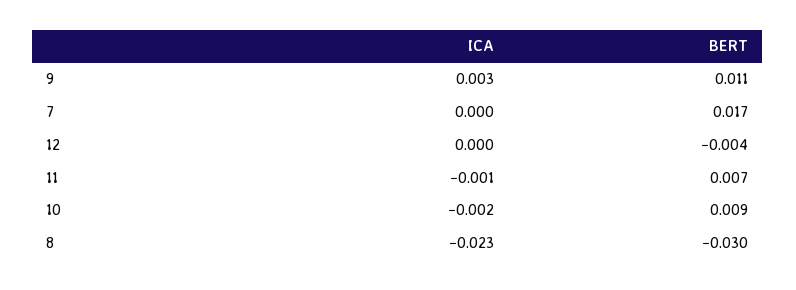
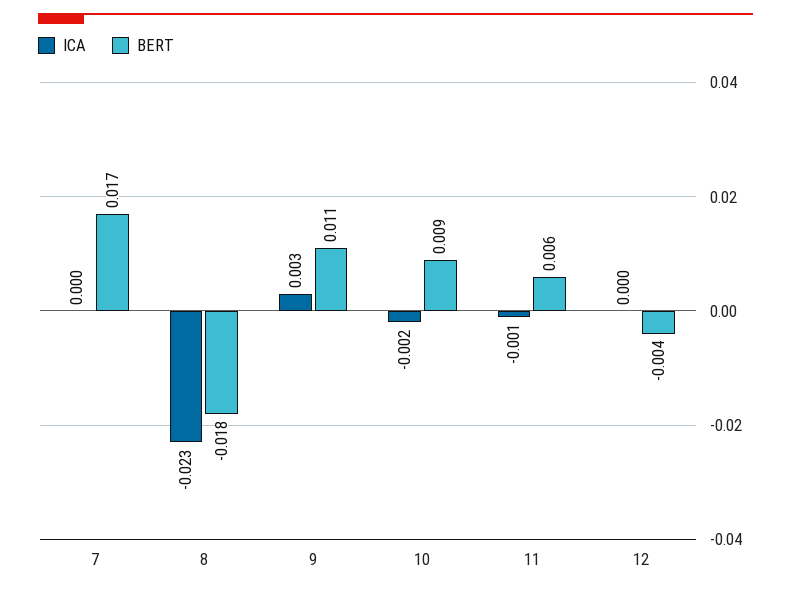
BERT, 11: 0.007 -> 0.006
BERT, 8: -0.03 -> -0.018

